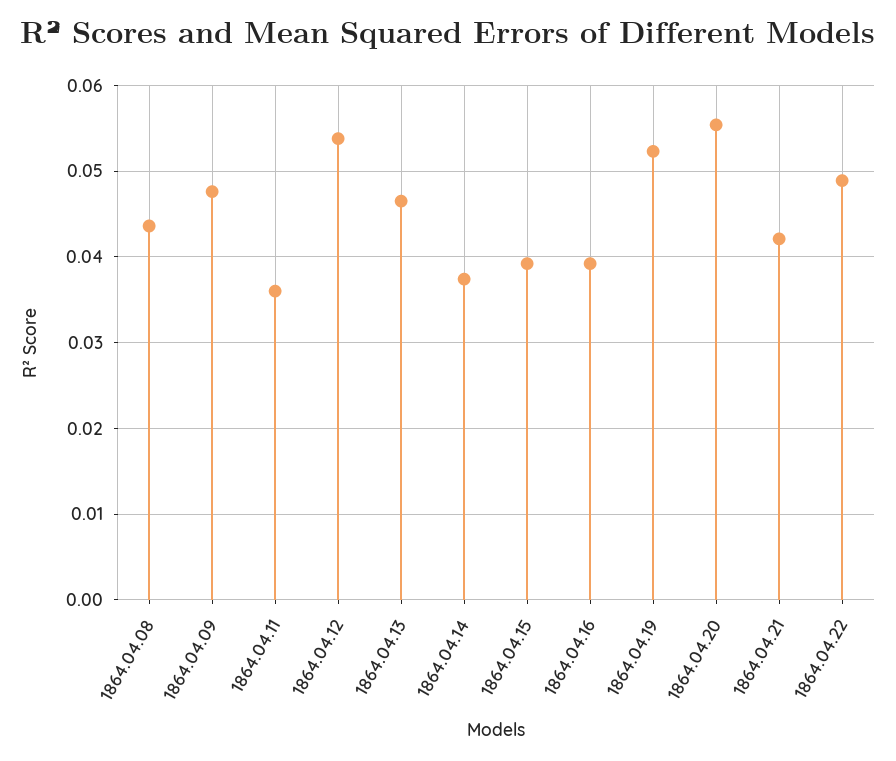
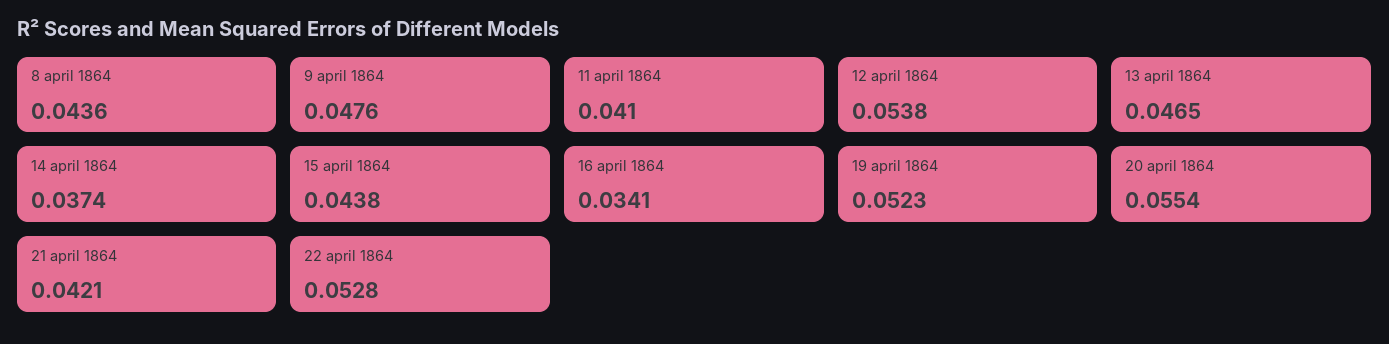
1864.04.11: 0.036 -> 0.041
1864.04.15: 0.039 -> 0.0438
1864.04.16: 0.039 -> 0.0341
1864.04.22: 0.049 -> 0.0528

